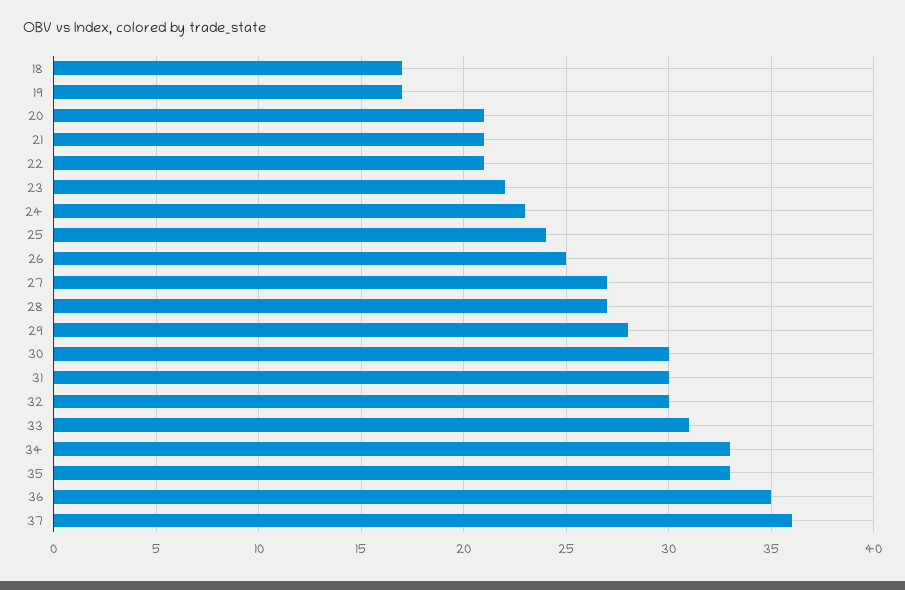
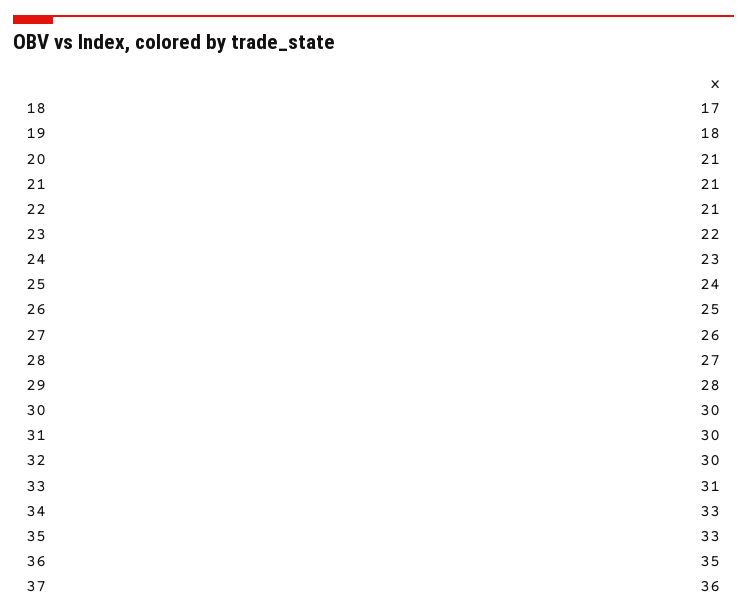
19: 17 -> 18
27: 27 -> 26

